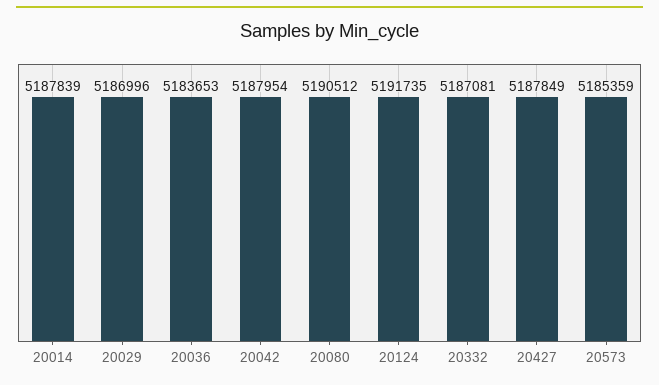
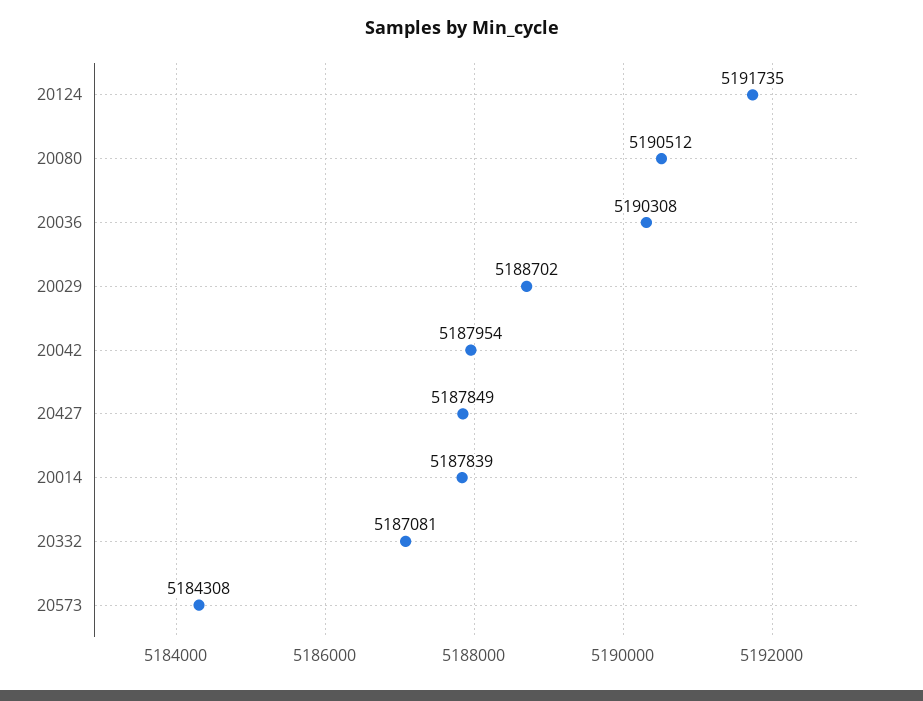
20029: 5186996 -> 5188702
20036: 5183653 -> 5190308
20573: 5185359 -> 5184308

